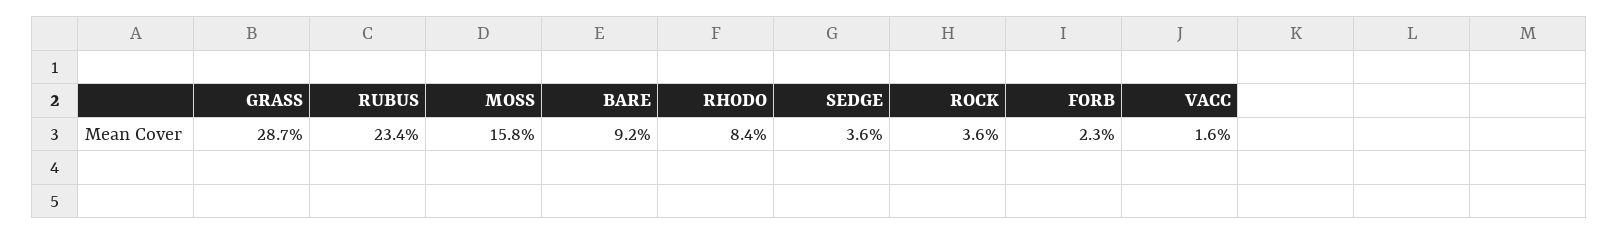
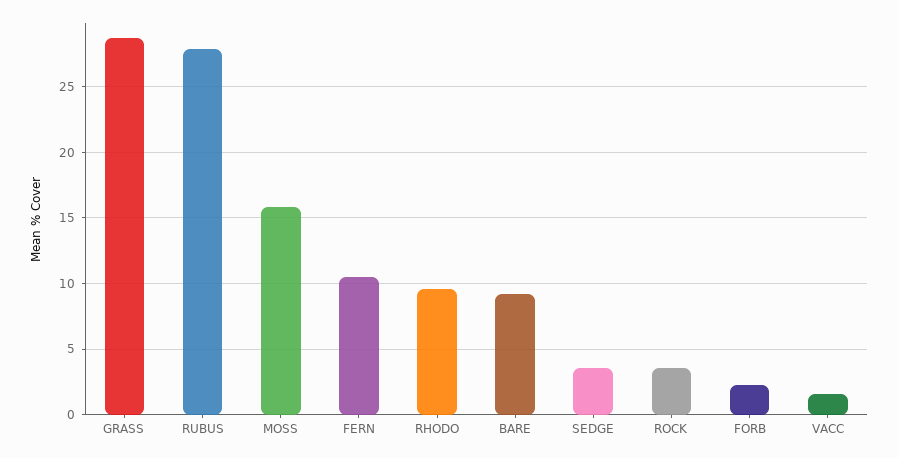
RUBUS: 23.4 -> 28
RHODO: 8.4 -> 9.5
FERN: none -> 10.5

